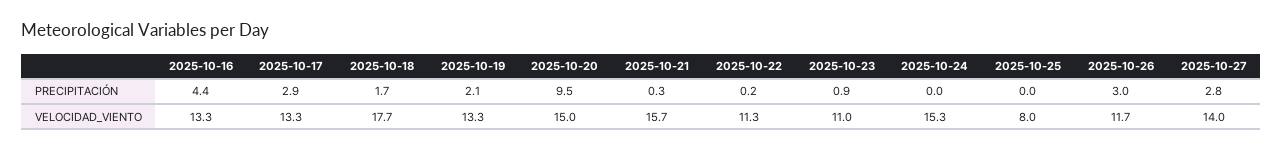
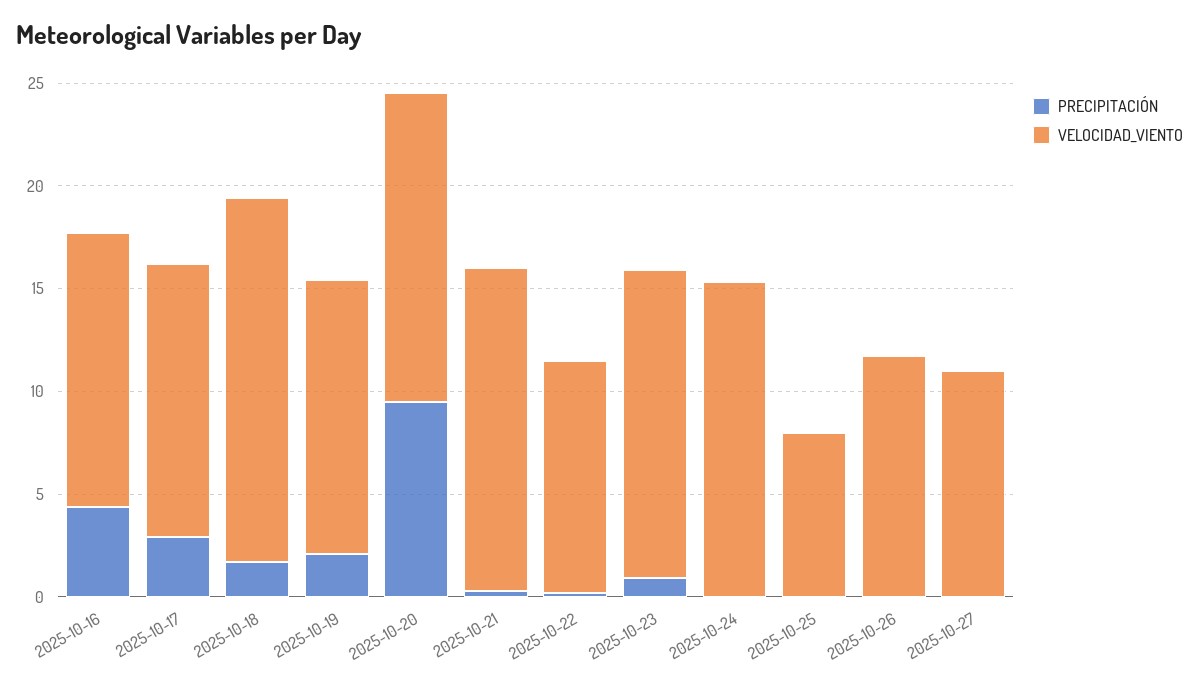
PRECIPITACIÓN, 2025-10-26: 3 -> 0
PRECIPITACIÓN, 2025-10-27: 2.8 -> 0
VELOCIDAD_VIENTO, 2025-10-23: 11 -> 15
VELOCIDAD_VIENTO, 2025-10-27: 14 -> 11

